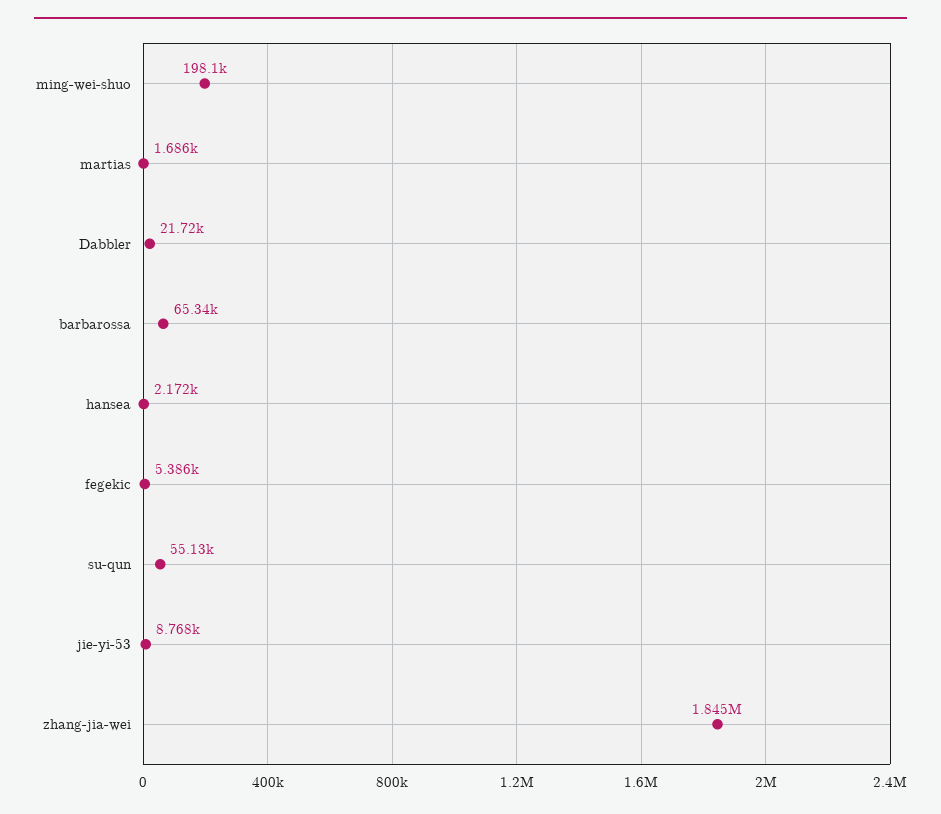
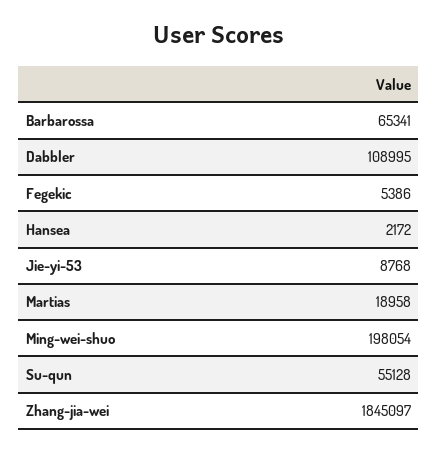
martias: 1686 -> 18958
Dabbler: 21720 -> 108995

